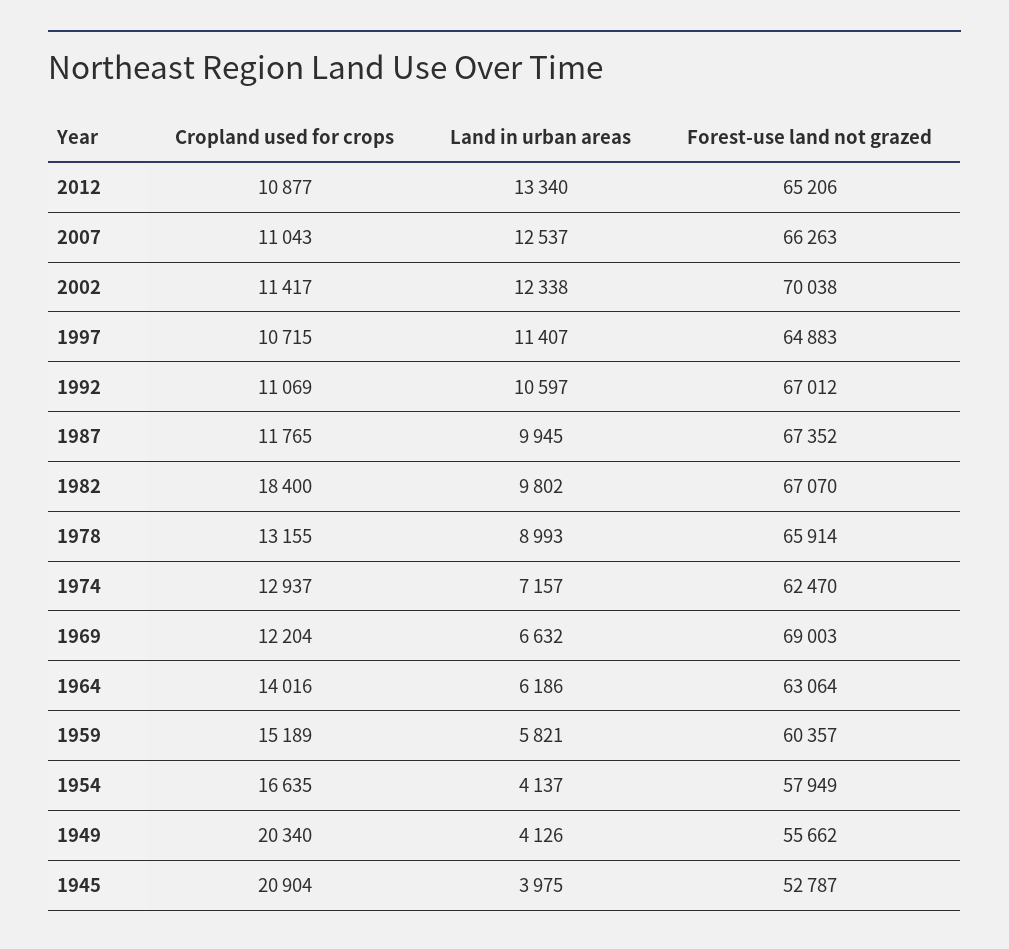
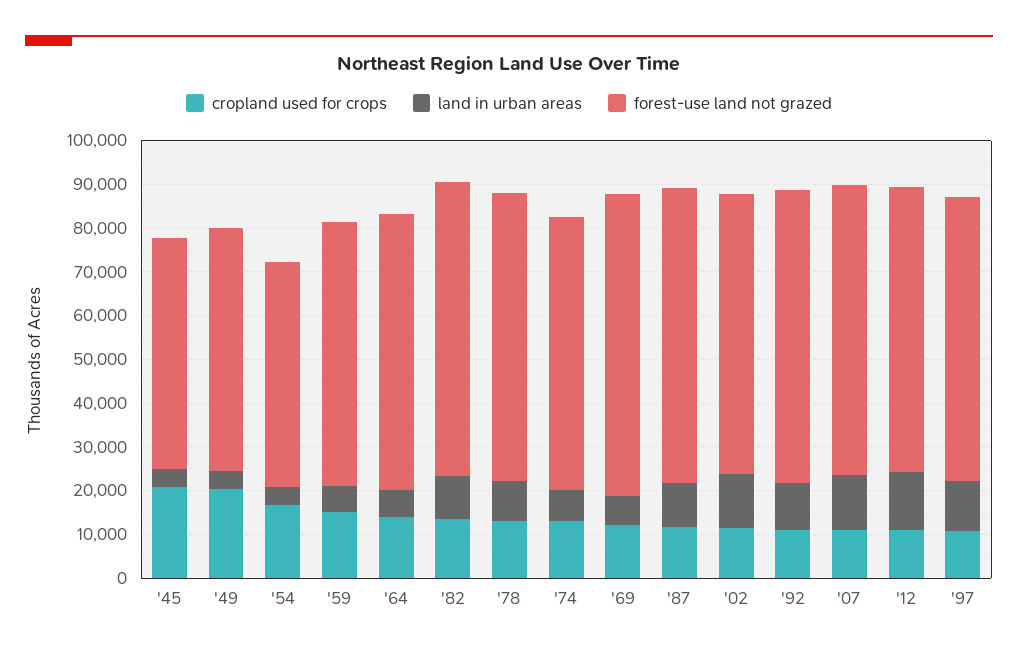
Forest-use land not grazed, 2002: 70038 -> 64000
Cropland used for crops, 1982: 18400 -> 14000
Forest-use land not grazed, 1954: 57949 -> 52000

